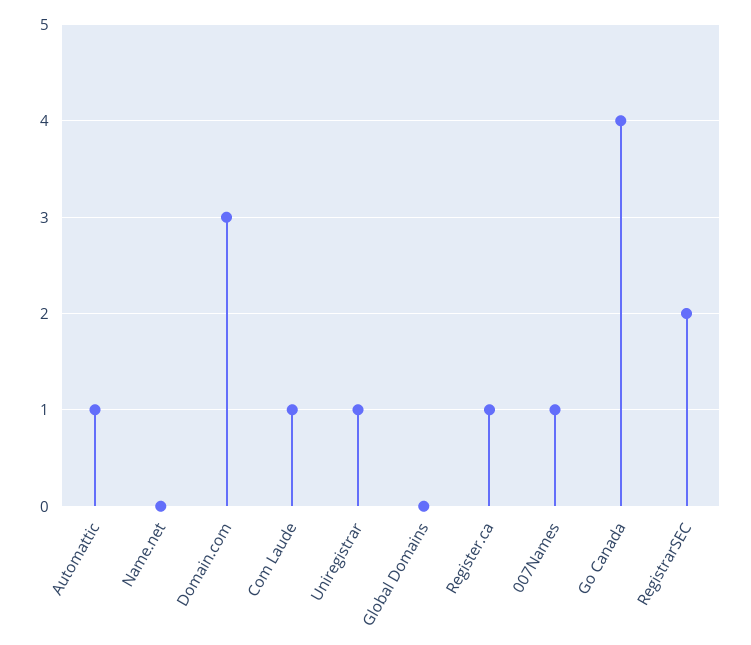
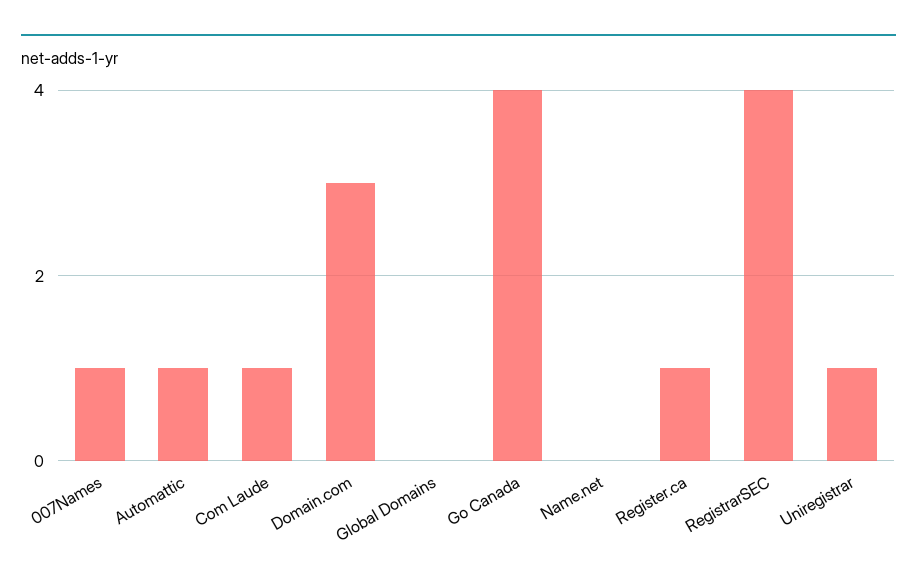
RegistrarSEC: 2 -> 4

